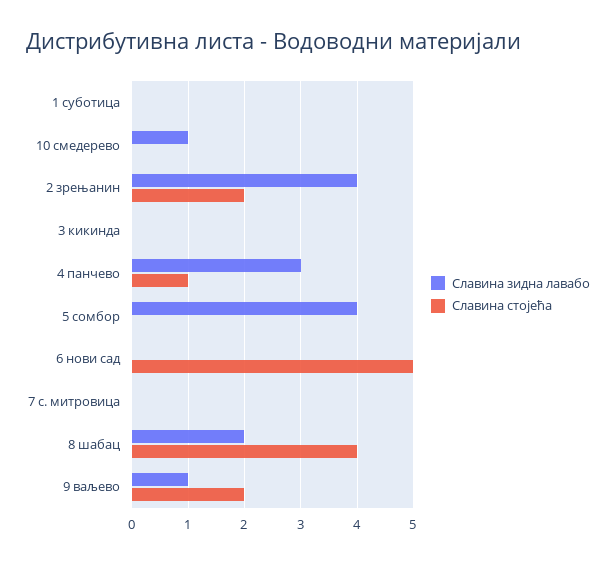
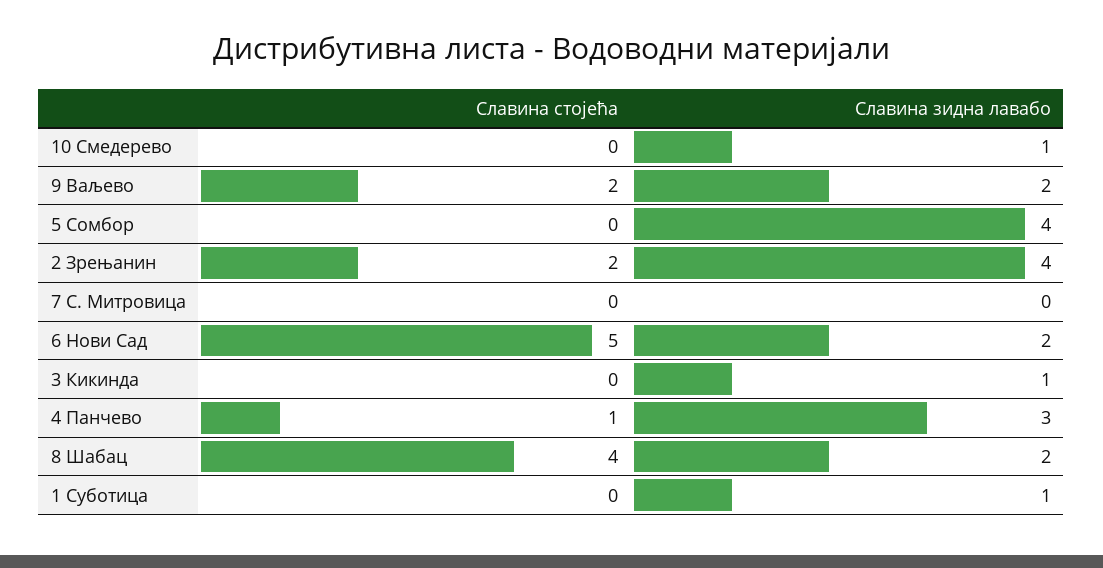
Славина зидна лавабо, 1 суботица: 0 -> 1
Славина зидна лавабо, 3 кикинда: 0 -> 1
Славина зидна лавабо, 6 нови сад: 0 -> 2
Славина зидна лавабо, 9 ваљево: 1 -> 2

